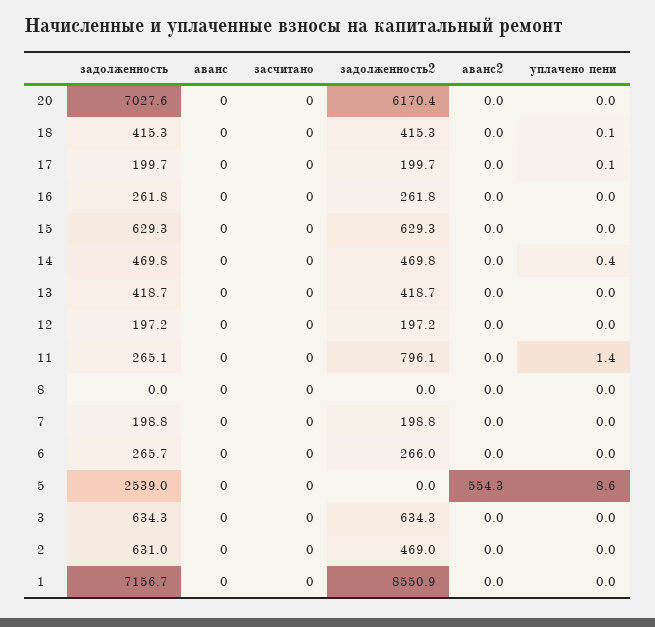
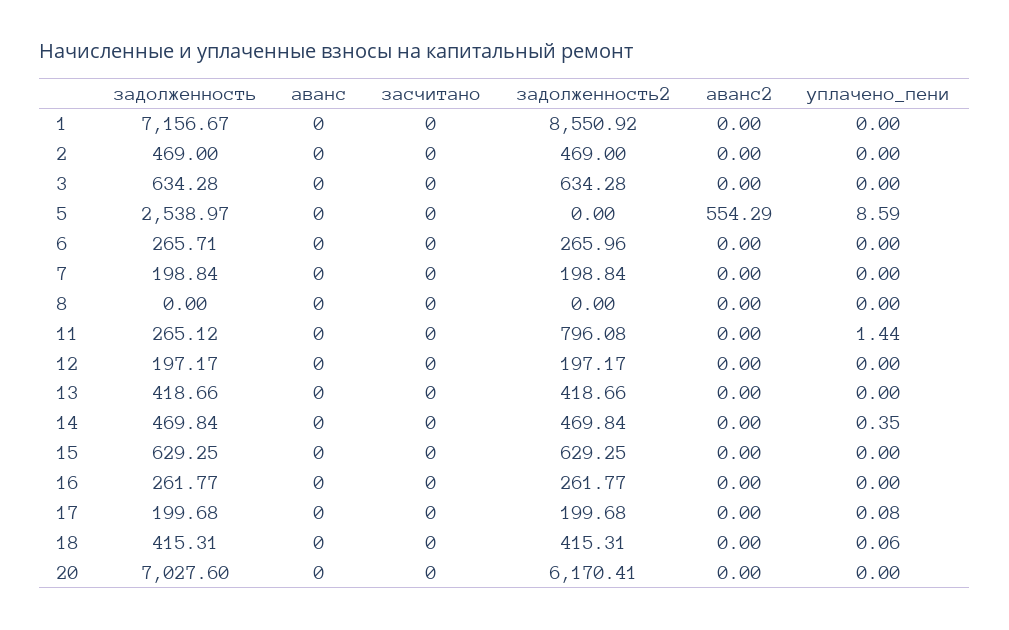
задолженность, 2: 631 -> 469

